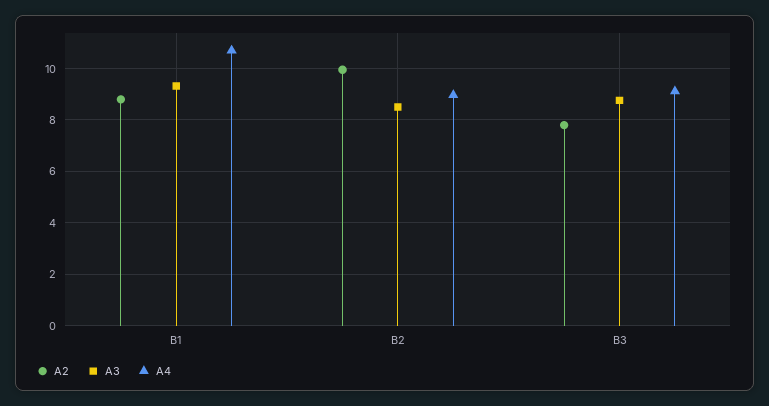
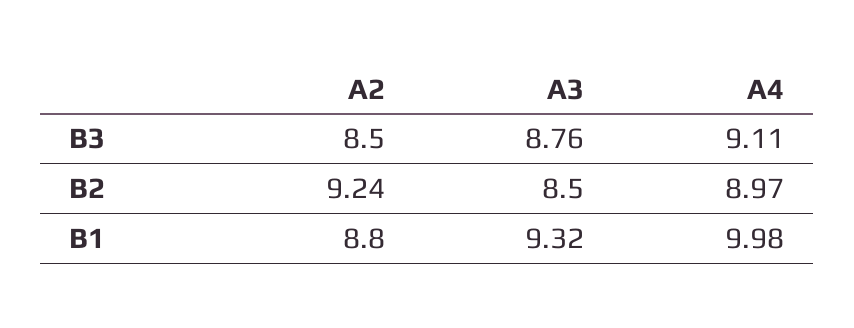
A4, B1: 10.75 -> 9.98
A2, B2: 10 -> 9.24
A2, B3: 7.75 -> 8.5

